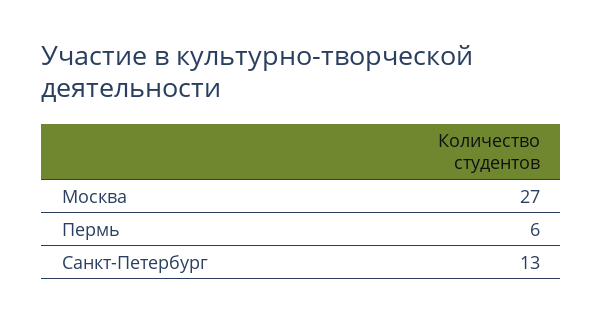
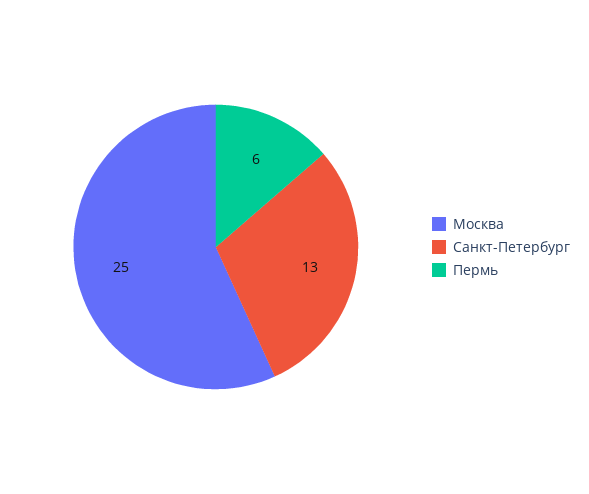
Москва: 27 -> 25

